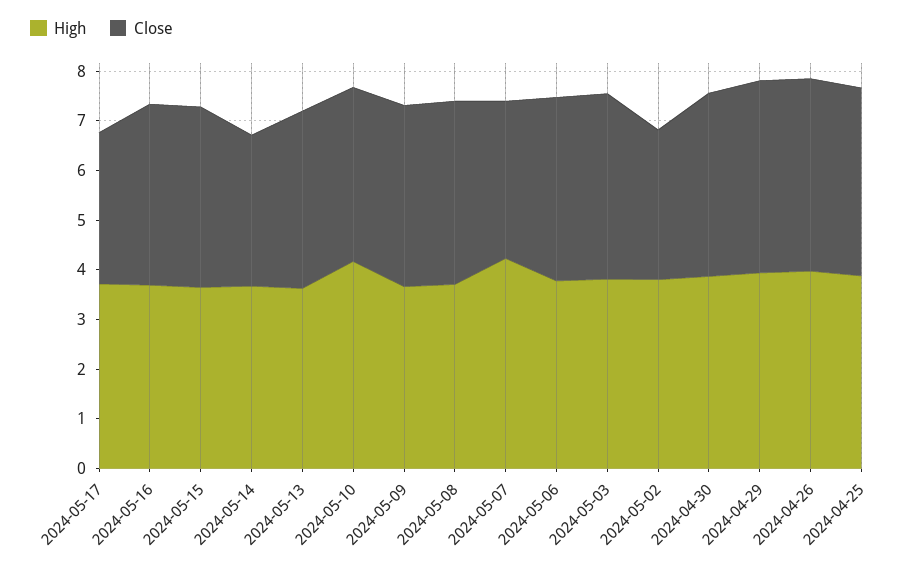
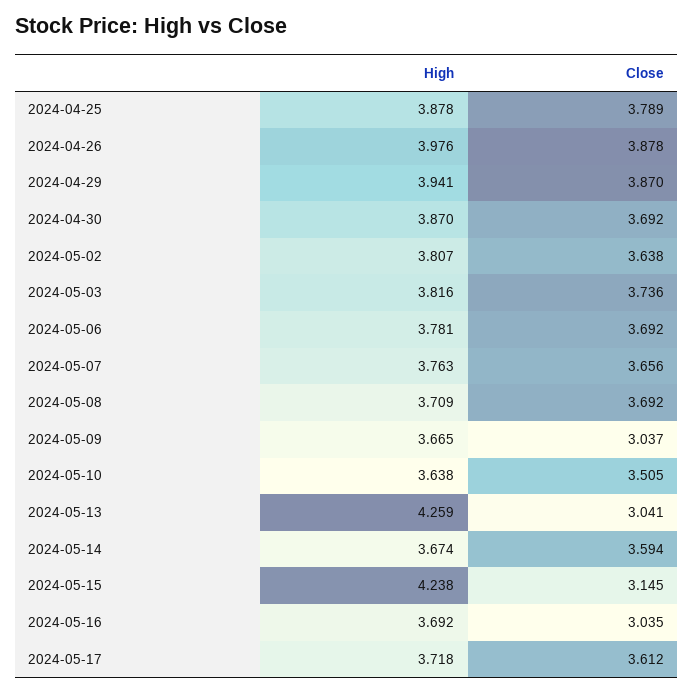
Close, 2024-05-17: 3 -> 3.612
Close, 2024-05-16: 3.6 -> 3.035
High, 2024-05-15: 3.6 -> 4.238
Close, 2024-05-15: 3.6 -> 3.145
Close, 2024-05-14: 3 -> 3.594
High, 2024-05-13: 3.6 -> 4.259
Close, 2024-05-13: 3.6 -> 3.041
High, 2024-05-10: 4.2 -> 3.638
Close, 2024-05-09: 3.6 -> 3.037
High, 2024-05-07: 4.2 -> 3.763
Close, 2024-05-07: 3.2 -> 3.656
Close, 2024-05-02: 3 -> 3.638

